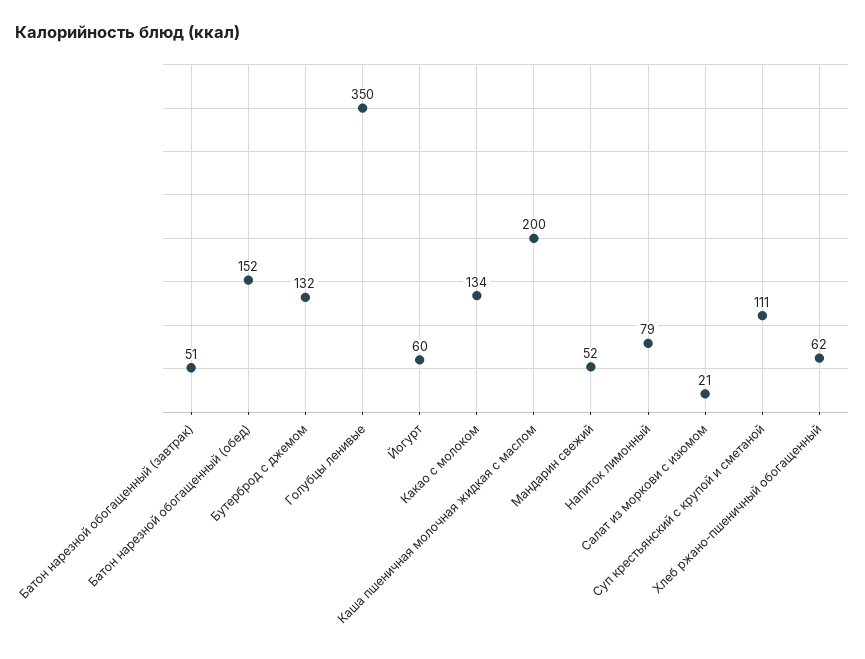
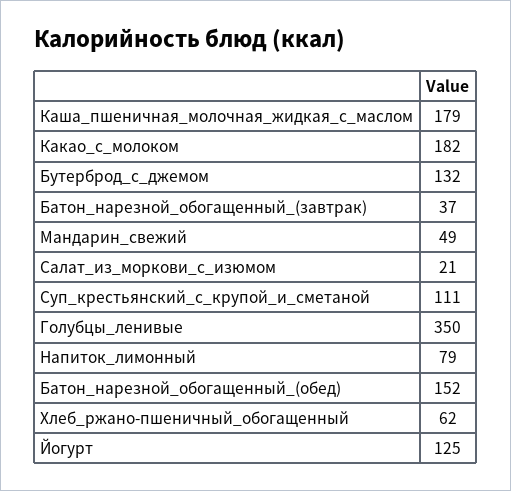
Батон нарезной обогащенный (завтрак): 51 -> 37
Йогурт: 60 -> 125
Какао с молоком: 134 -> 182
Каша пшеничная молочная жидкая с маслом: 200 -> 179
Мандарин свежий: 52 -> 49

